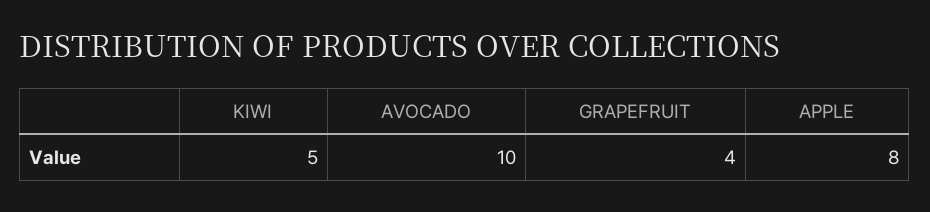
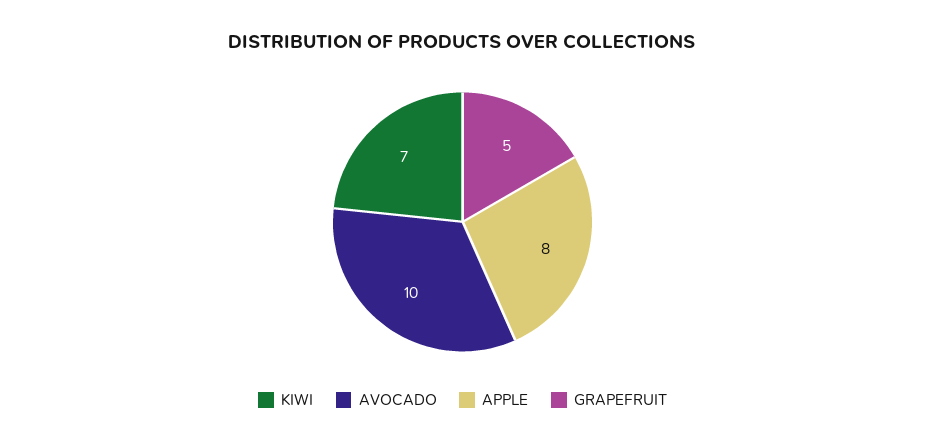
KIWI: 5 -> 7
GRAPEFRUIT: 4 -> 5

